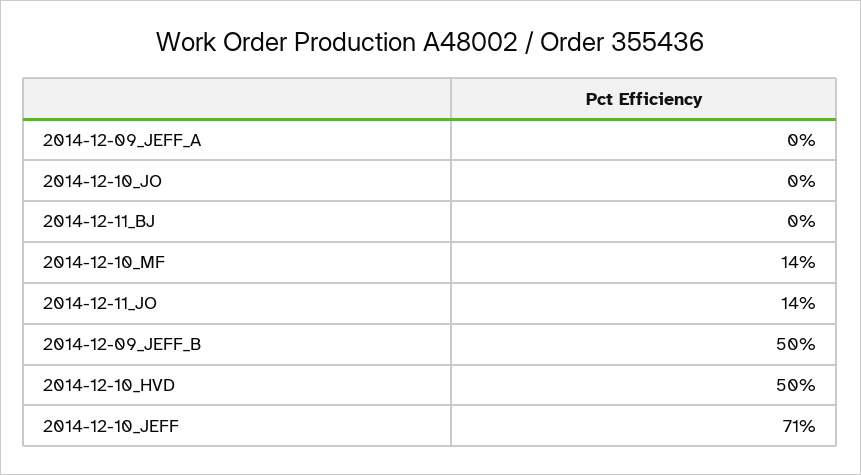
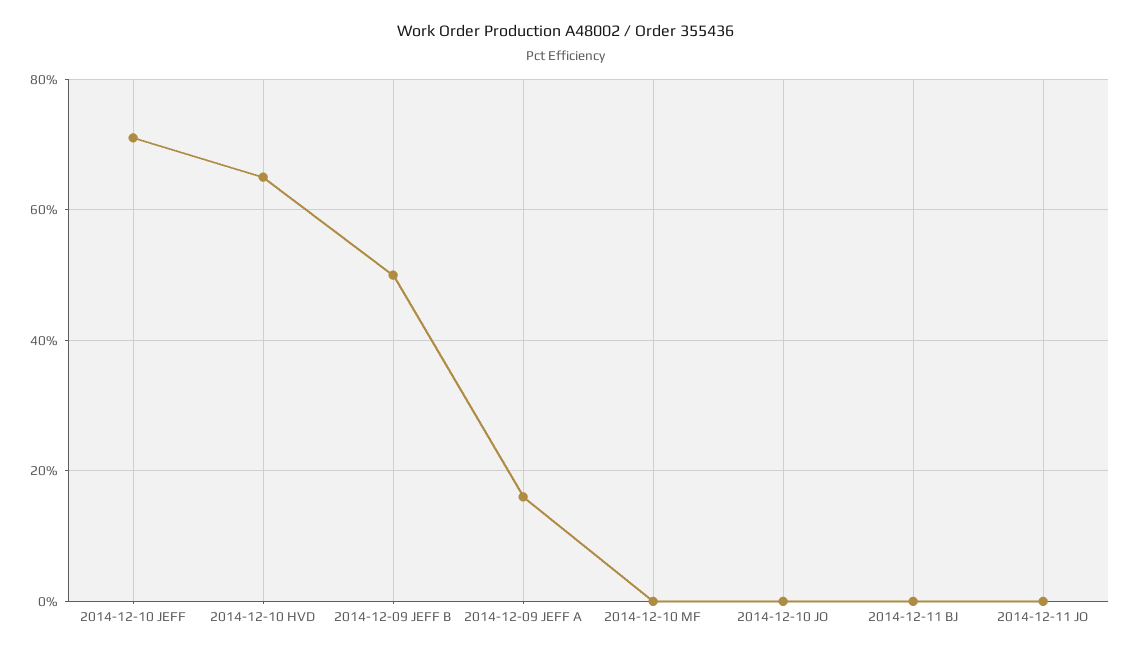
2014-12-09_JEFF_A: 0 -> 15
2014-12-10_MF: 14 -> 0
2014-12-11_JO: 14 -> 0
2014-12-10_HVD: 50 -> 65

